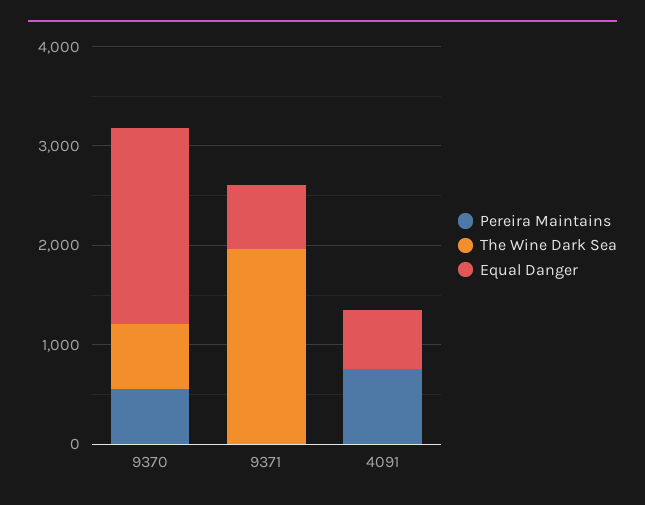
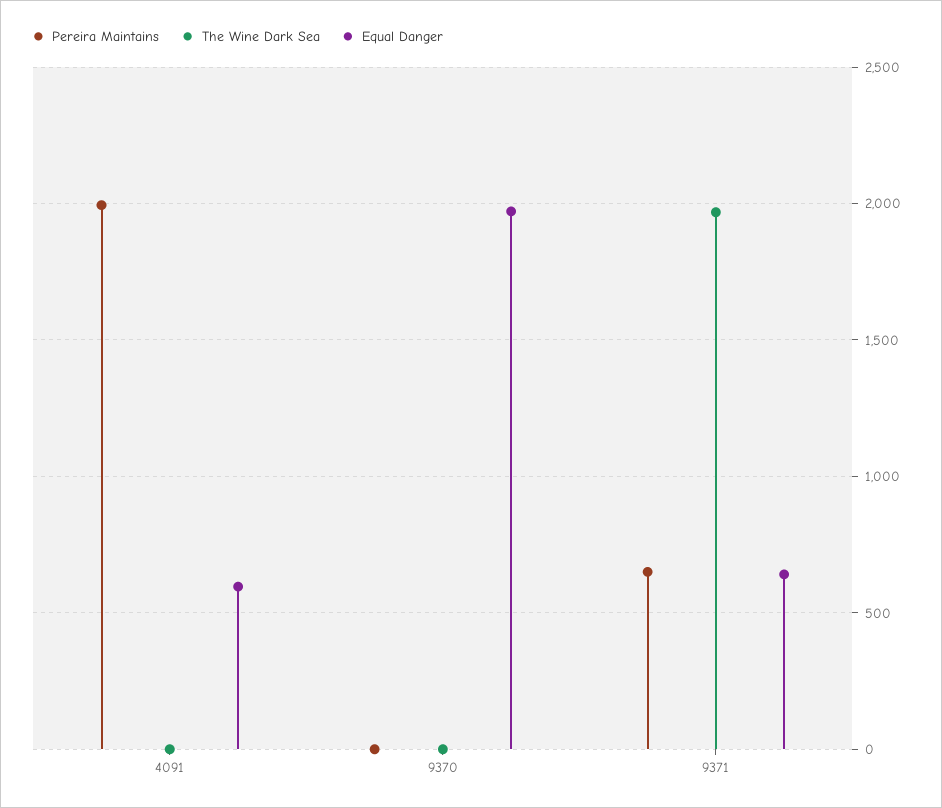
Pereira Maintains, 9370: 600 -> 0
The Wine Dark Sea, 9370: 600 -> 0
Pereira Maintains, 9371: 0 -> 650
Pereira Maintains, 4091: 800 -> 2000

